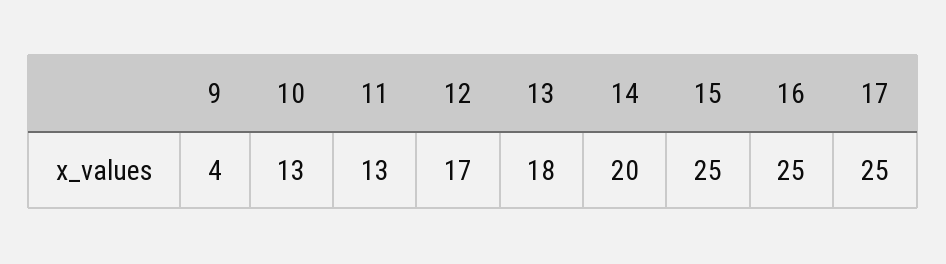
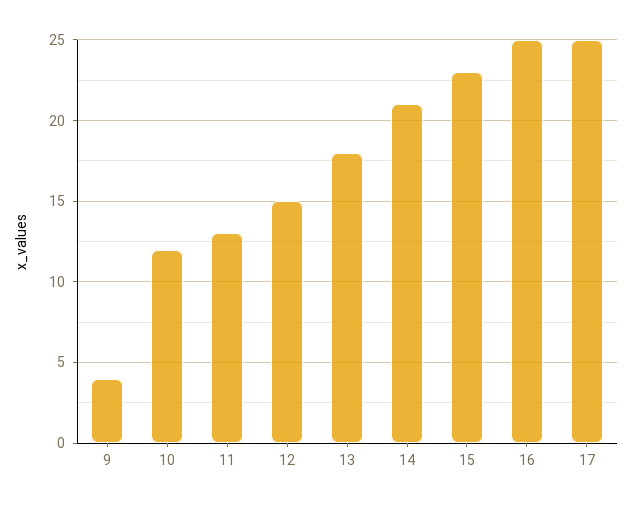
10: 13 -> 12
12: 17 -> 15
14: 20 -> 21
15: 25 -> 23

